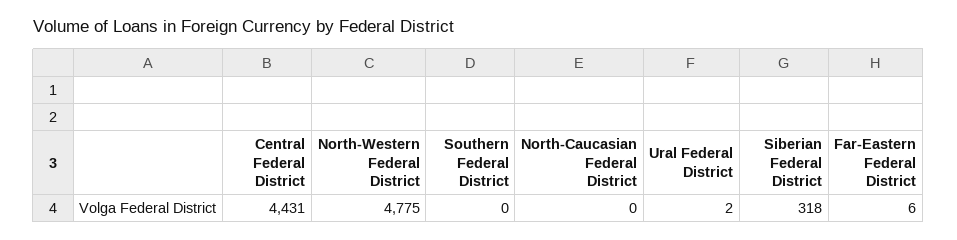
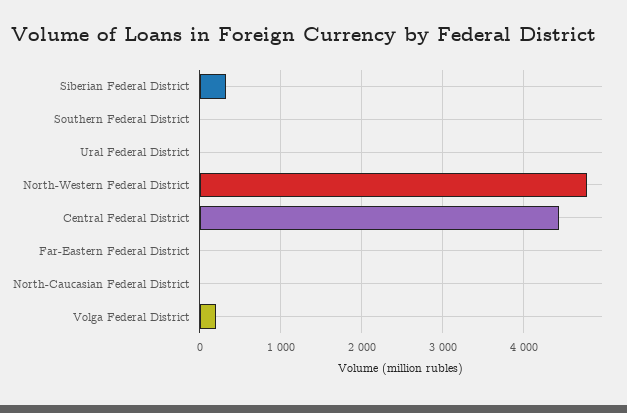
Volga Federal District: none -> 200

